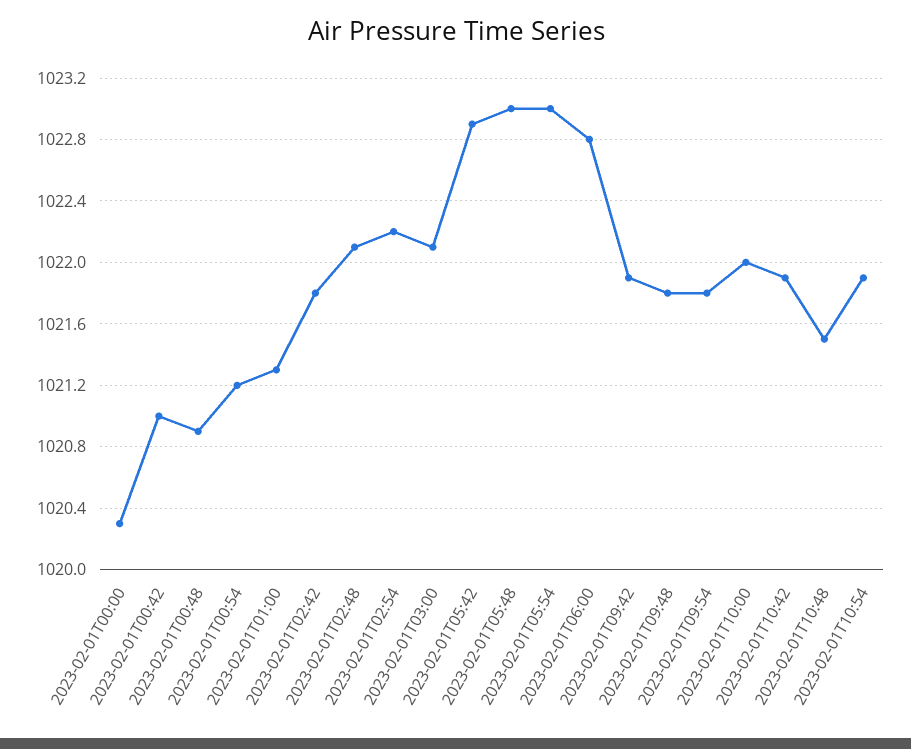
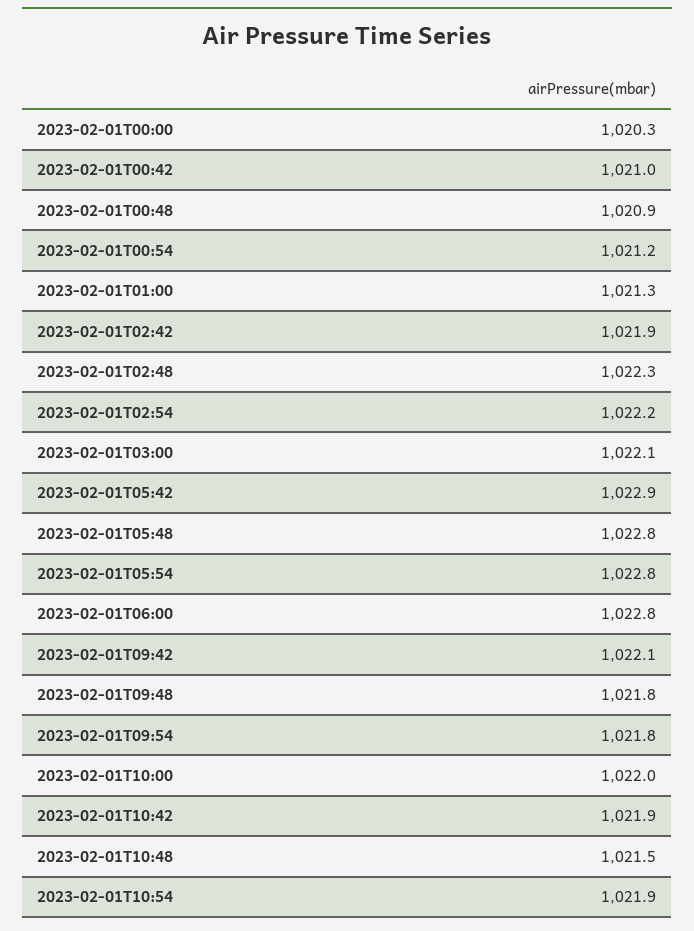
2023-02-01T02:42: 1021.8 -> 1021.9
2023-02-01T02:48: 1022.1 -> 1022.3
2023-02-01T05:48: 1023 -> 1022.8
2023-02-01T05:54: 1023 -> 1022.8
2023-02-01T09:42: 1021.9 -> 1022.1

